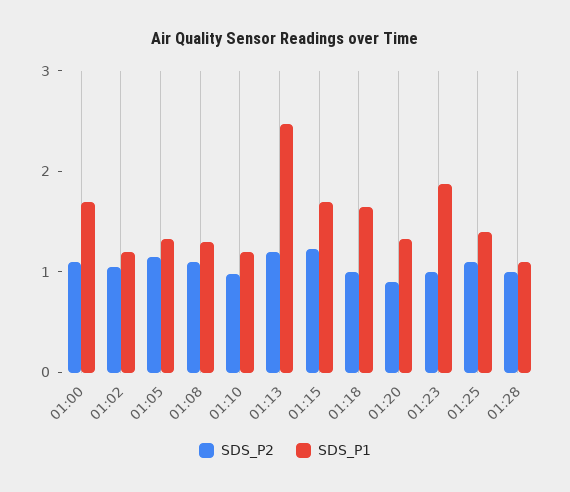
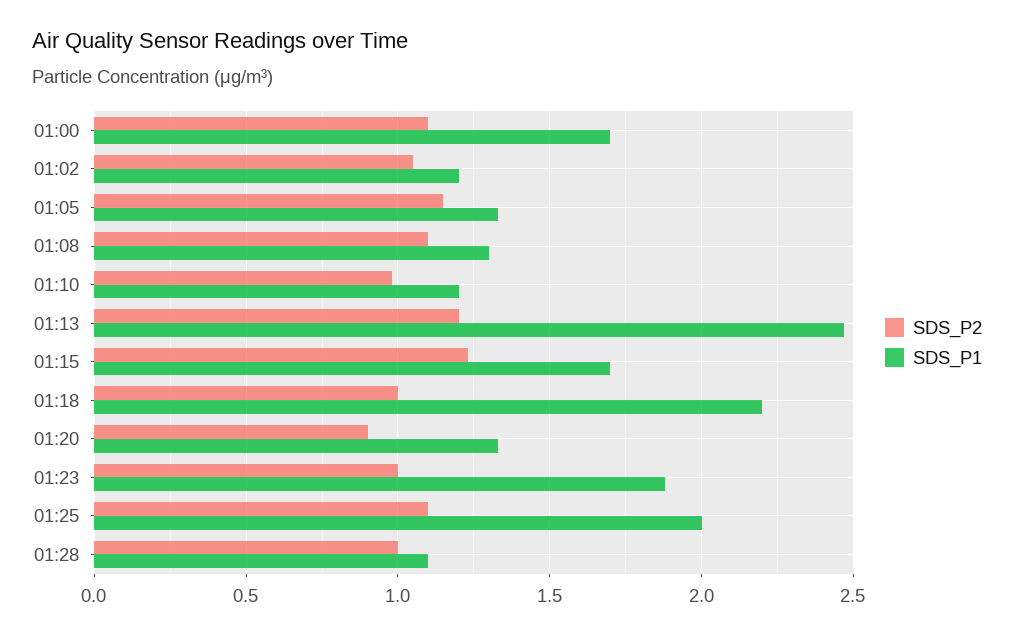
SDS_P1, 01:18: 1.6 -> 2.2
SDS_P1, 01:25: 1.4 -> 2

